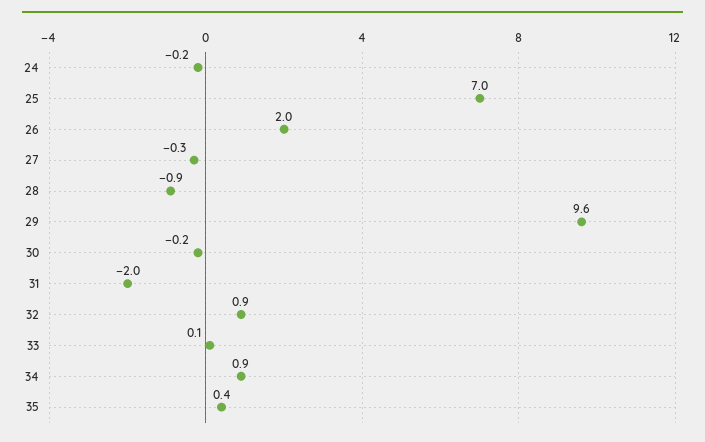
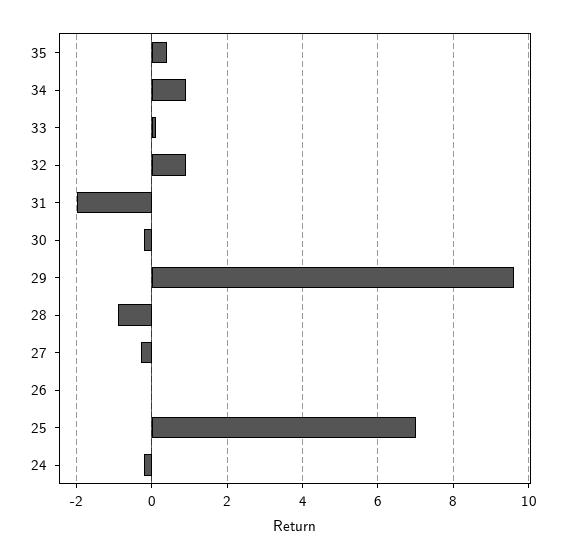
26: 2 -> 0

